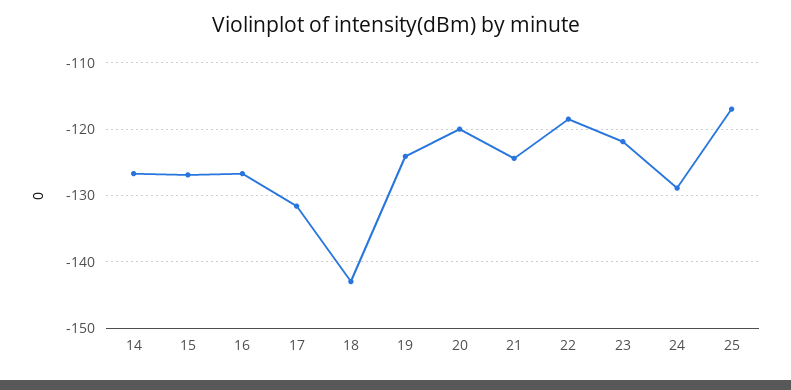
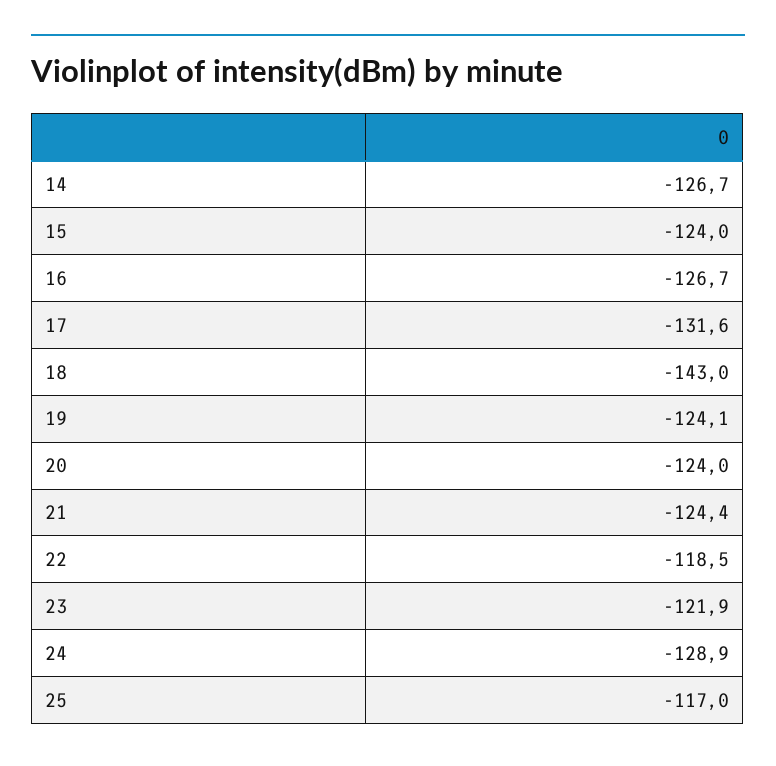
15: -127 -> -124
20: -120 -> -124

